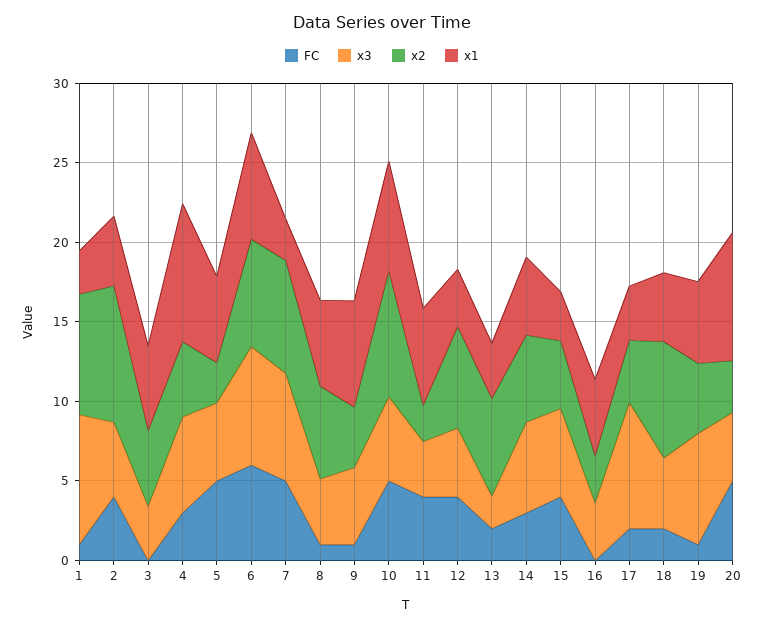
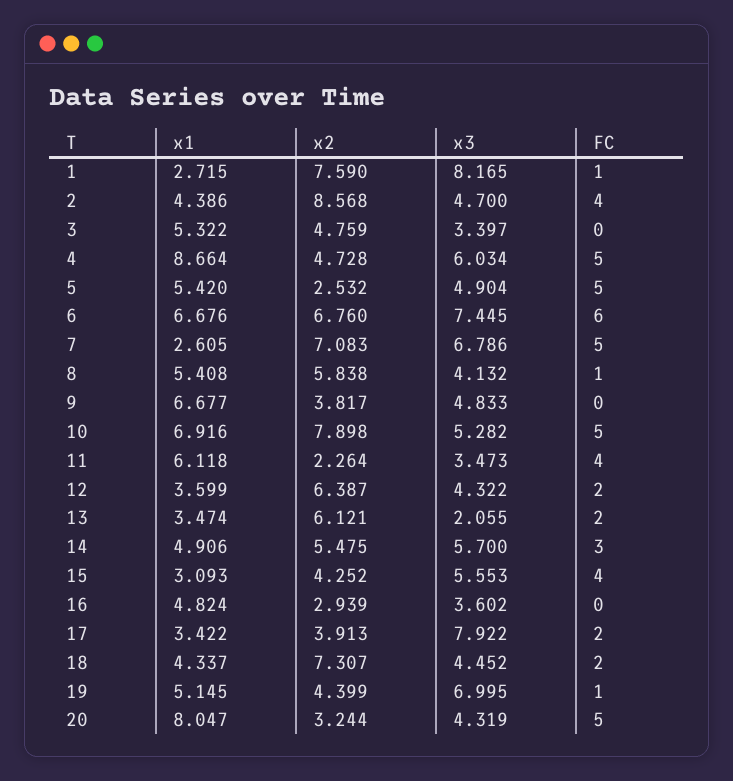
FC, 4: 3 -> 5
FC, 9: 1 -> 0
FC, 12: 4 -> 2

